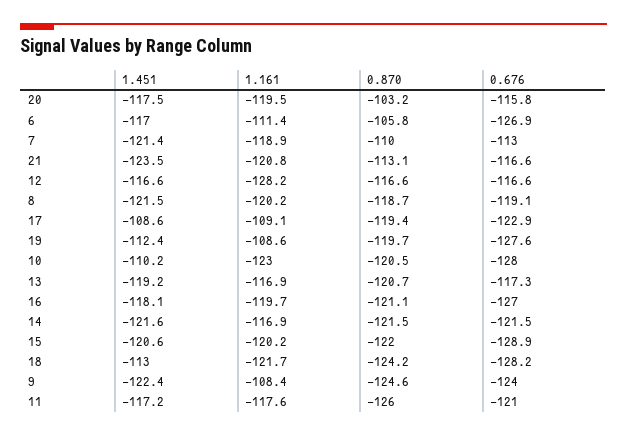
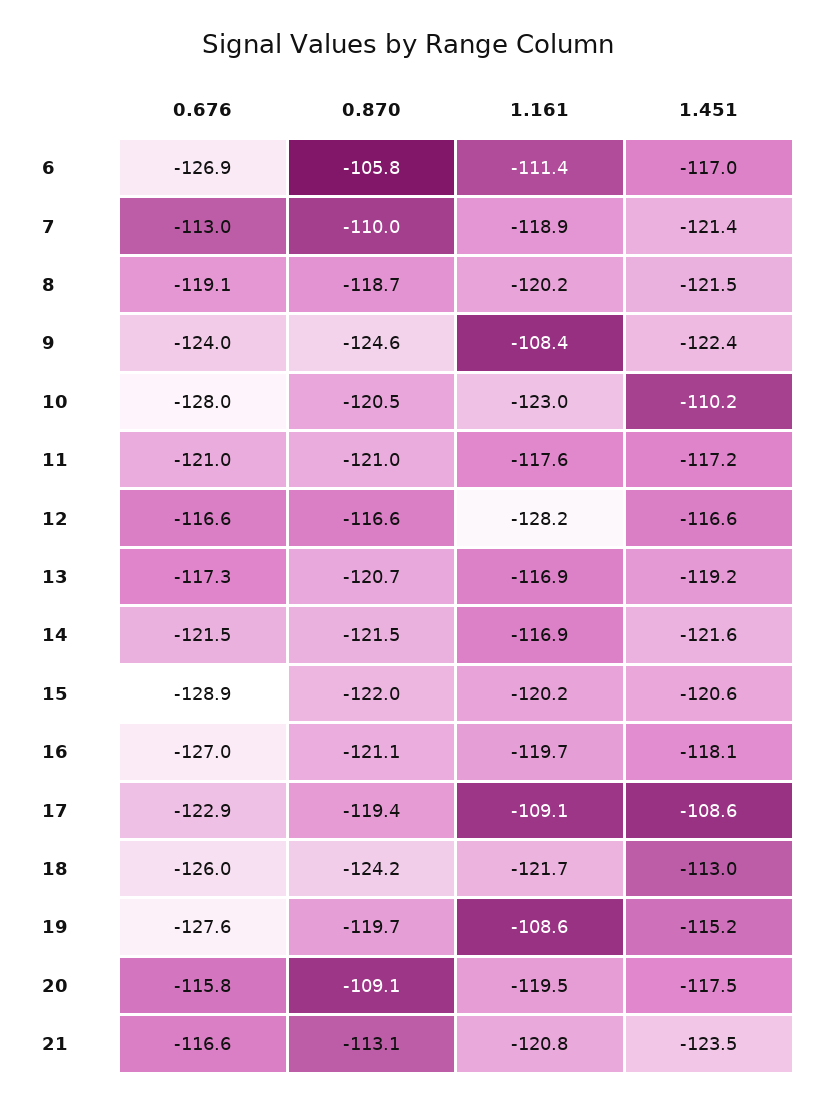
0.870, 20: -103.2 -> -109.1
1.451, 19: -112.4 -> -115.2
0.676, 18: -128.2 -> -126
0.870, 11: -126 -> -121

